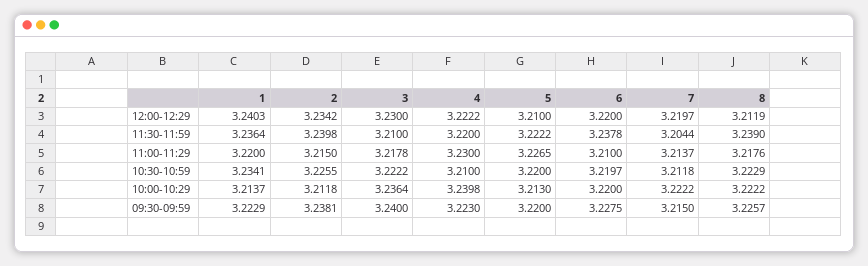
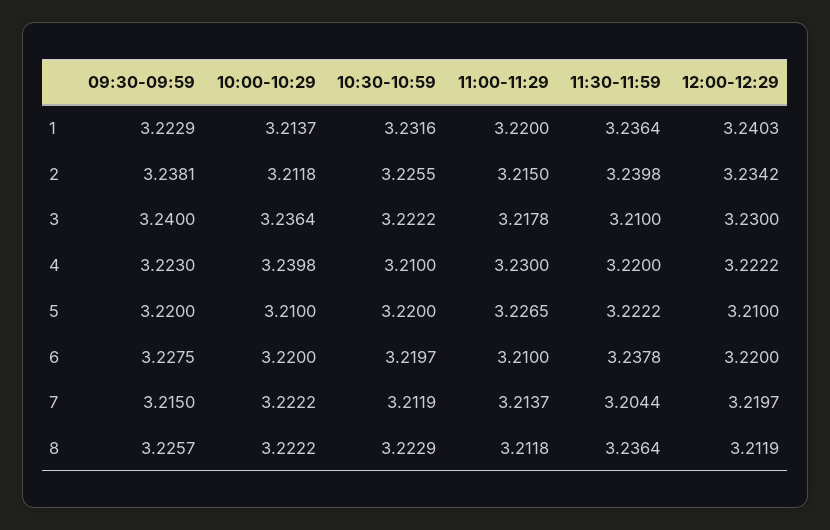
8, 11:30-11:59: 3.239 -> 3.2364
8, 11:00-11:29: 3.2176 -> 3.2118
1, 10:30-10:59: 3.2341 -> 3.2316
7, 10:30-10:59: 3.2118 -> 3.2119
5, 10:00-10:29: 3.213 -> 3.21

